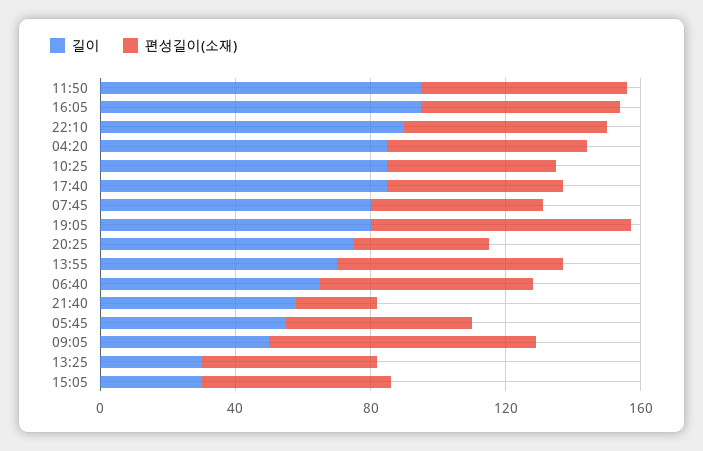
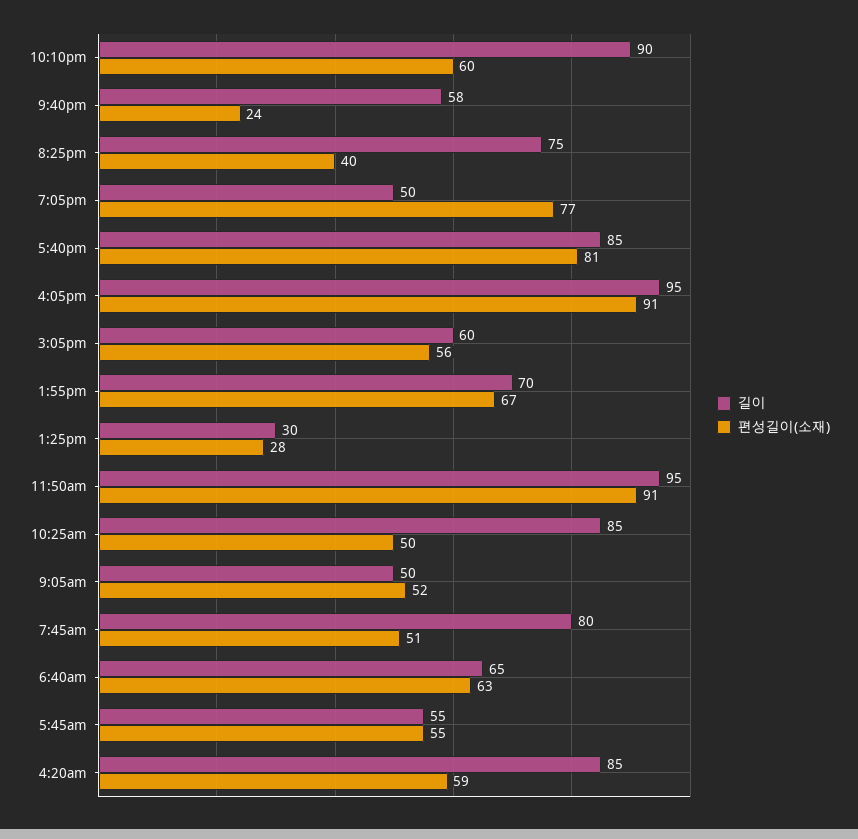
편성길이(소재), 11:50: 60 -> 91
편성길이(소재), 16:05: 60 -> 91
편성길이(소재), 17:40: 50 -> 81
길이, 19:05: 80 -> 50
편성길이(소재), 09:05: 80 -> 52
편성길이(소재), 13:25: 50 -> 28
길이, 15:05: 30 -> 60

